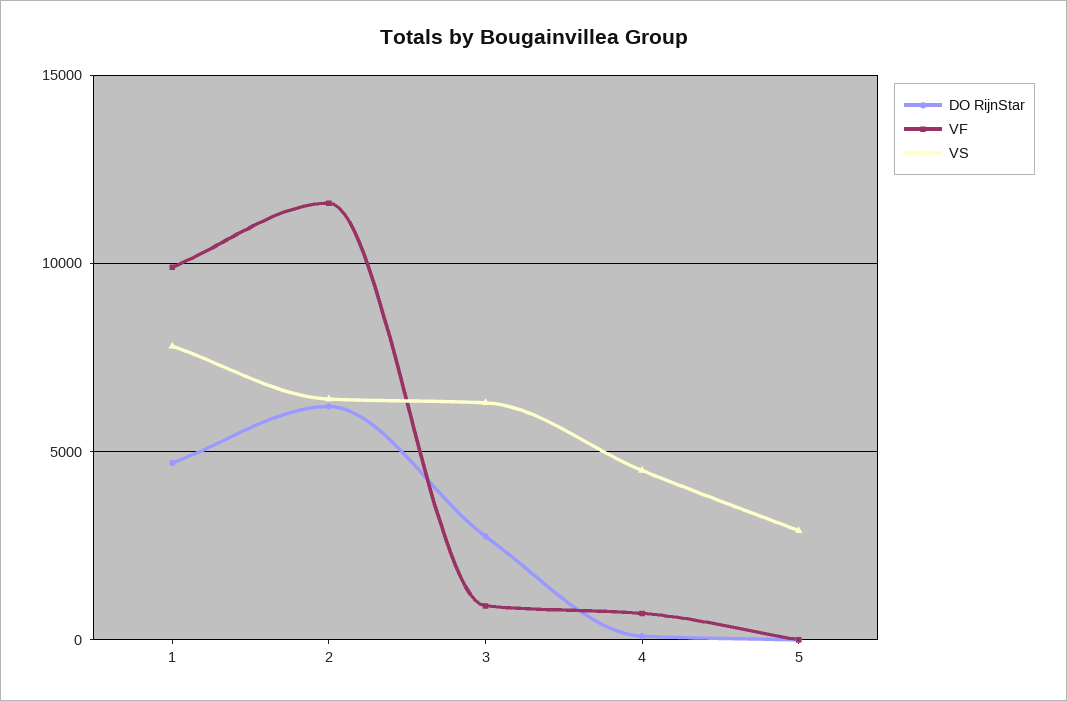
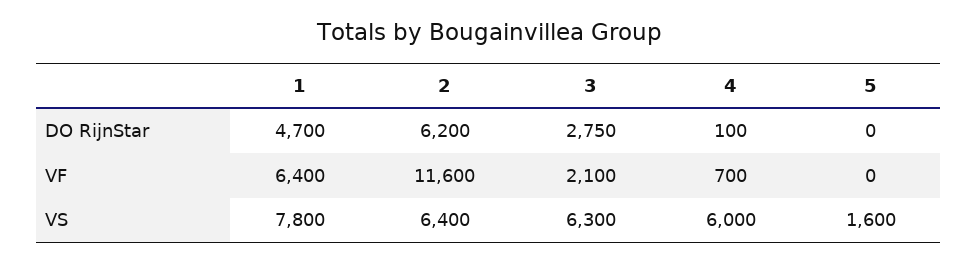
VF, 1: 10000 -> 6400
VF, 3: 1000 -> 2100
VS, 4: 4500 -> 6000
VS, 5: 3000 -> 1600

